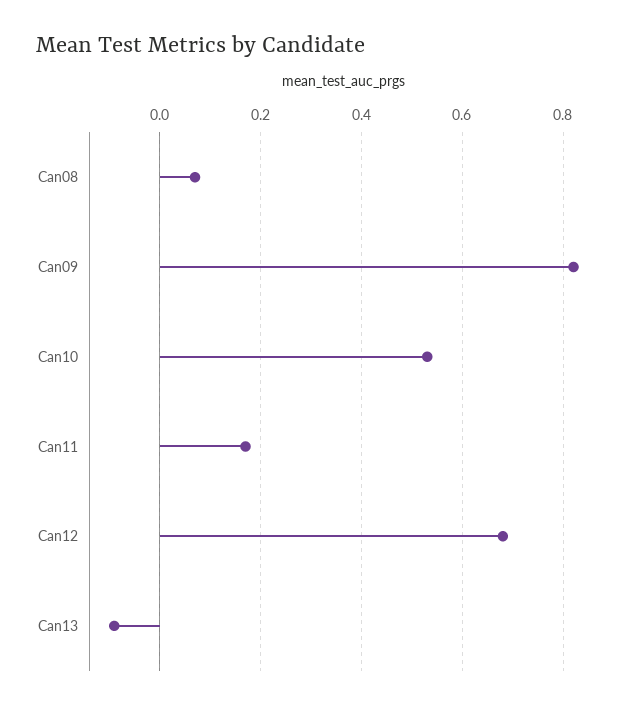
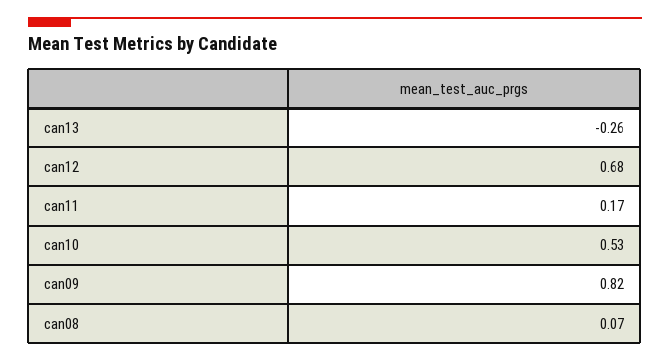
Can13: -0.1 -> -0.26

